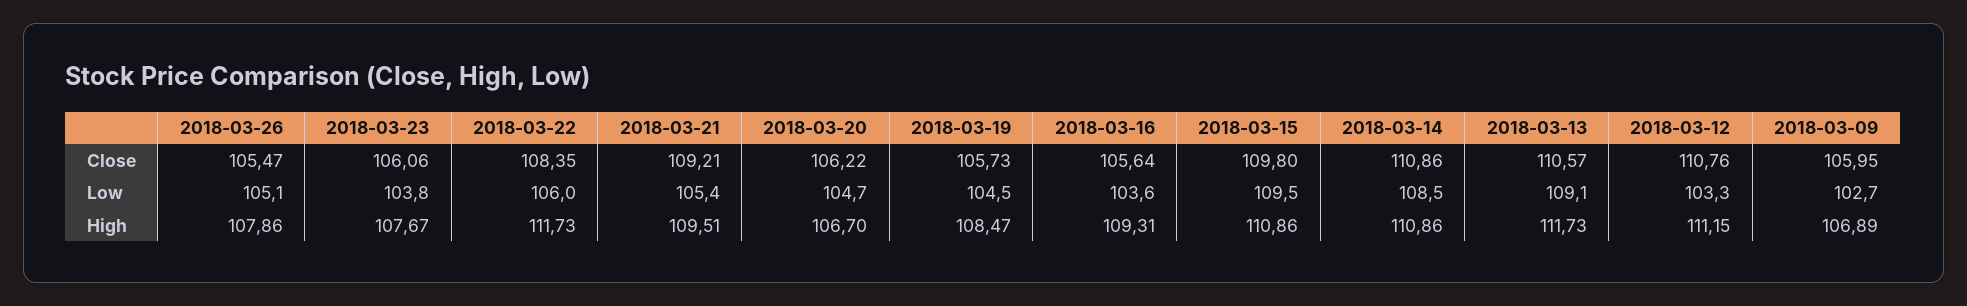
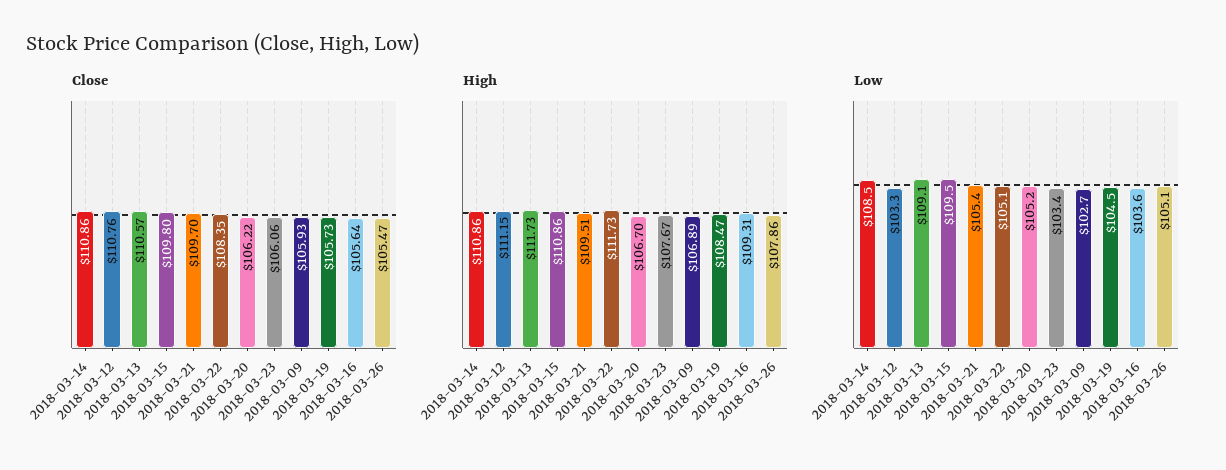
Close, 2018-03-21: 109.21 -> 109.7
Close, 2018-03-09: 105.95 -> 105.93
Low, 2018-03-23: 103.8 -> 103.4
Low, 2018-03-22: 106 -> 105.1
Low, 2018-03-20: 104.7 -> 105.2

